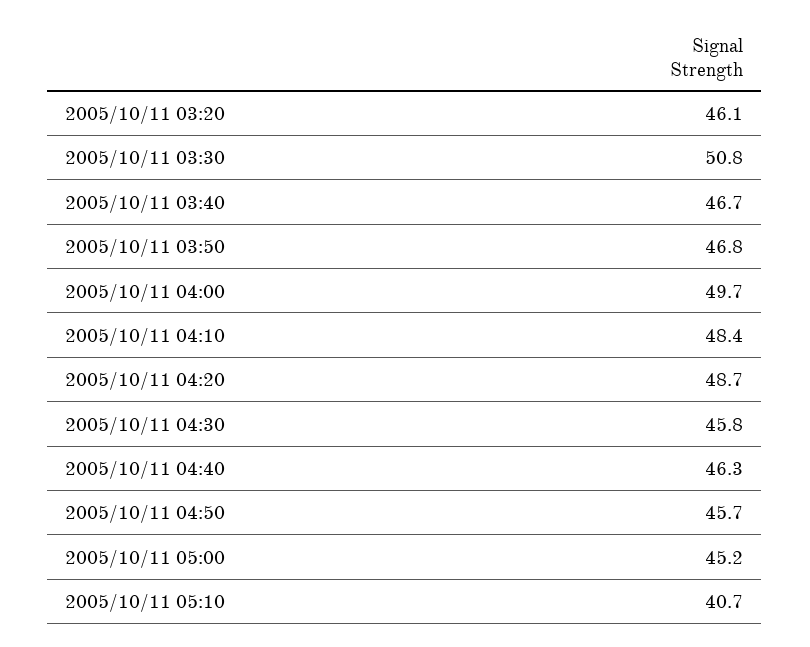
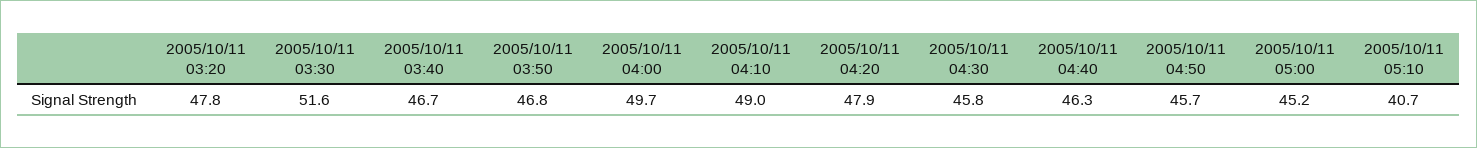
2005/10/11 03:20: 46.1 -> 47.8
2005/10/11 03:30: 50.8 -> 51.6
2005/10/11 04:10: 48.4 -> 49
2005/10/11 04:20: 48.7 -> 47.9

